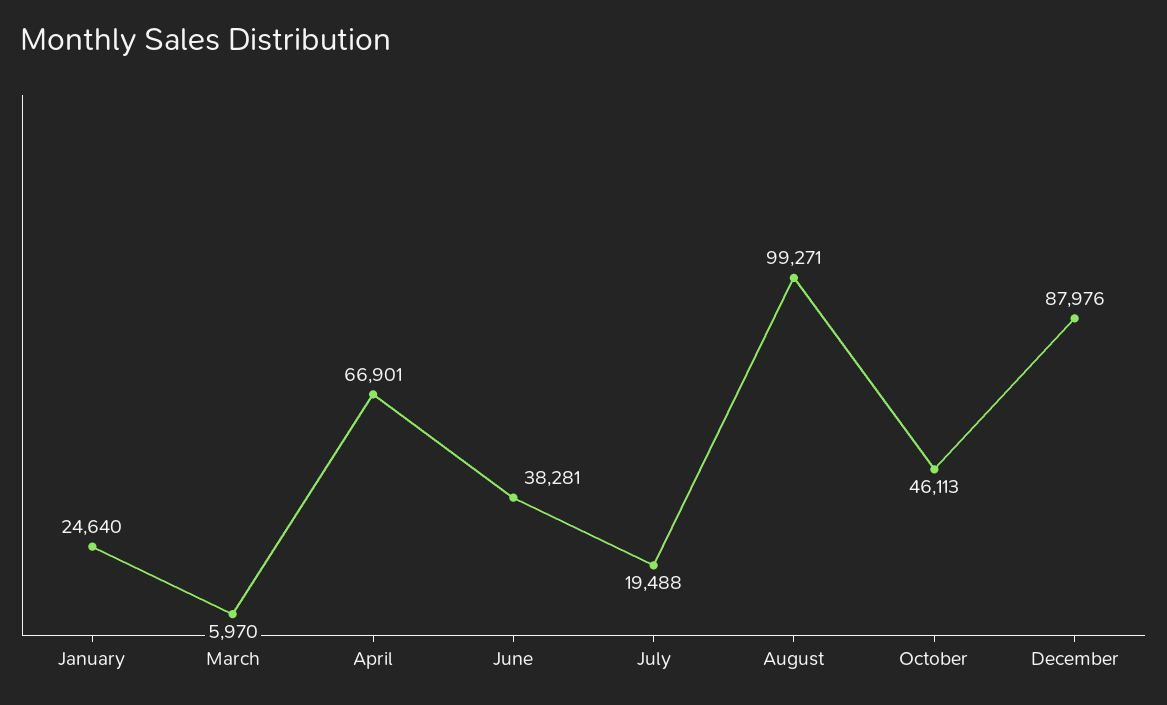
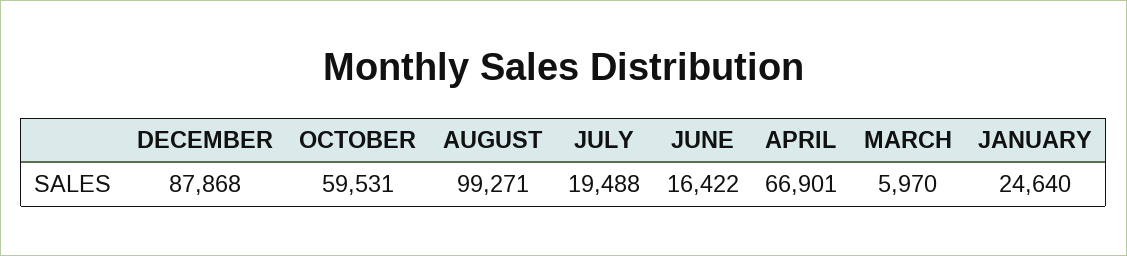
June: 38281 -> 16422
October: 46113 -> 59531
December: 87976 -> 87868

